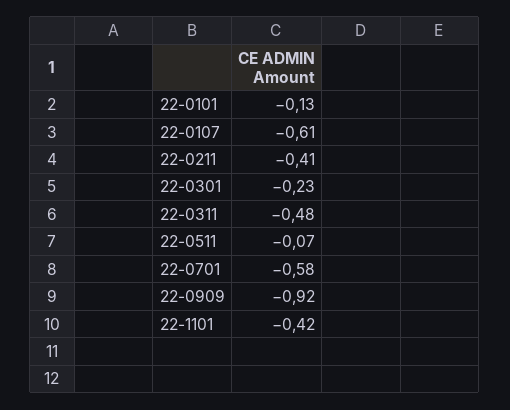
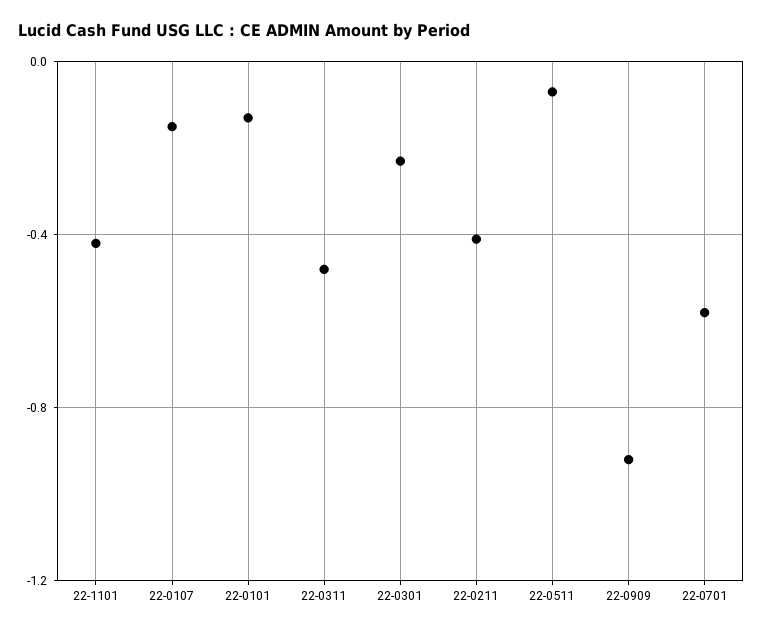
22-0107: -0.61 -> -0.15

